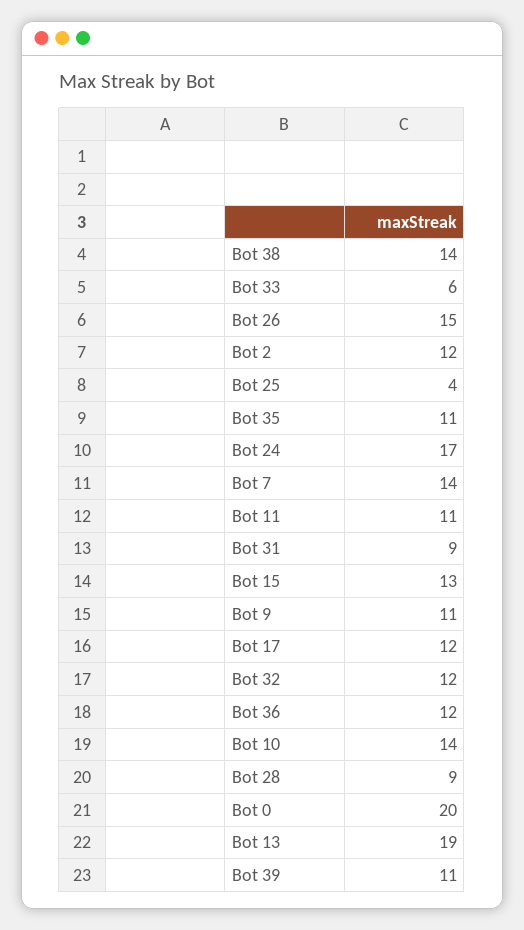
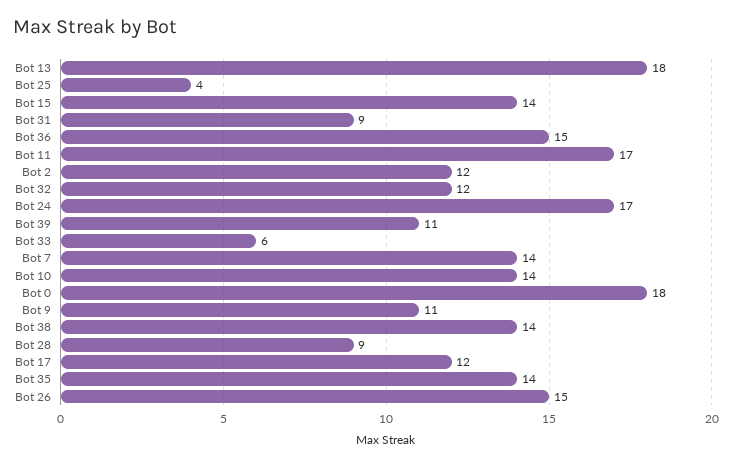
Bot 35: 11 -> 14
Bot 11: 11 -> 17
Bot 15: 13 -> 14
Bot 36: 12 -> 15
Bot 0: 20 -> 18
Bot 13: 19 -> 18

